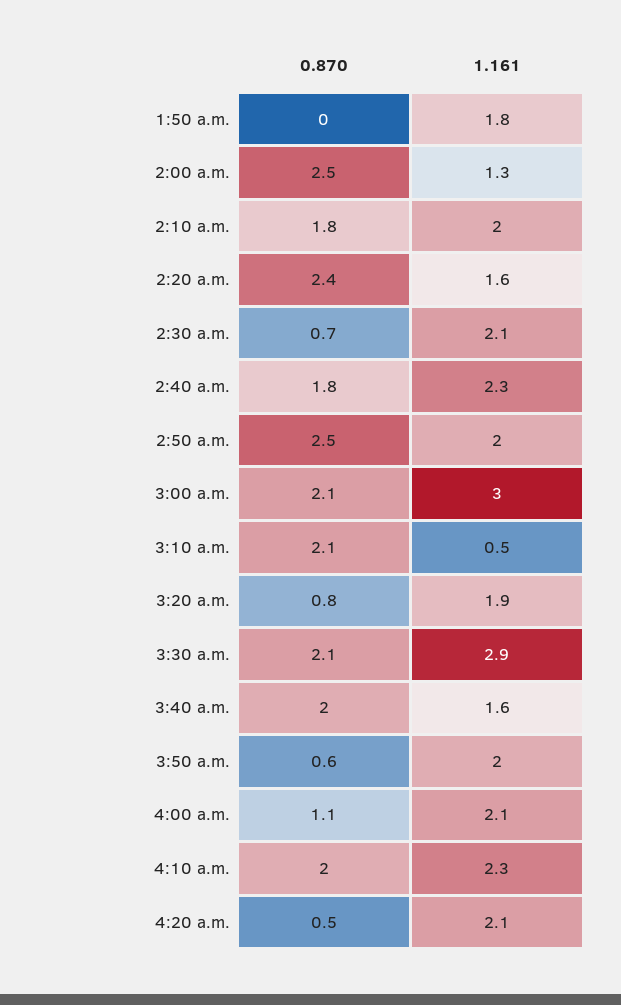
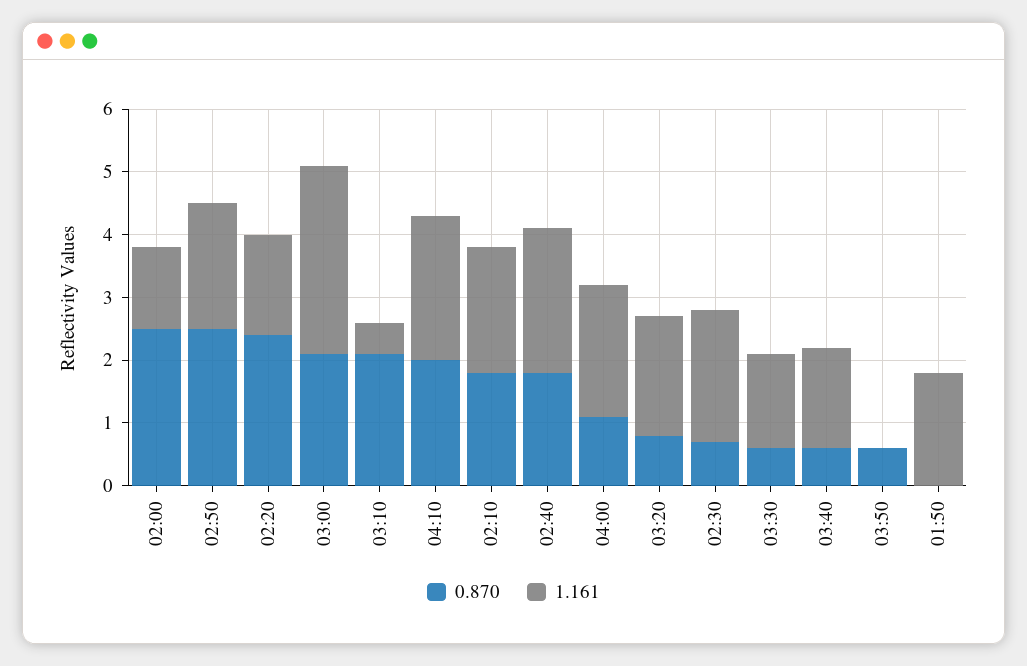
0.870, 3:30 a.m.: 2.1 -> 0.5
1.161, 3:30 a.m.: 2.9 -> 1.5
0.870, 3:40 a.m.: 2 -> 0.5
1.161, 3:50 a.m.: 2 -> 0
0.870, 4:20 a.m.: 0.5 -> none
1.161, 4:20 a.m.: 2.1 -> none

